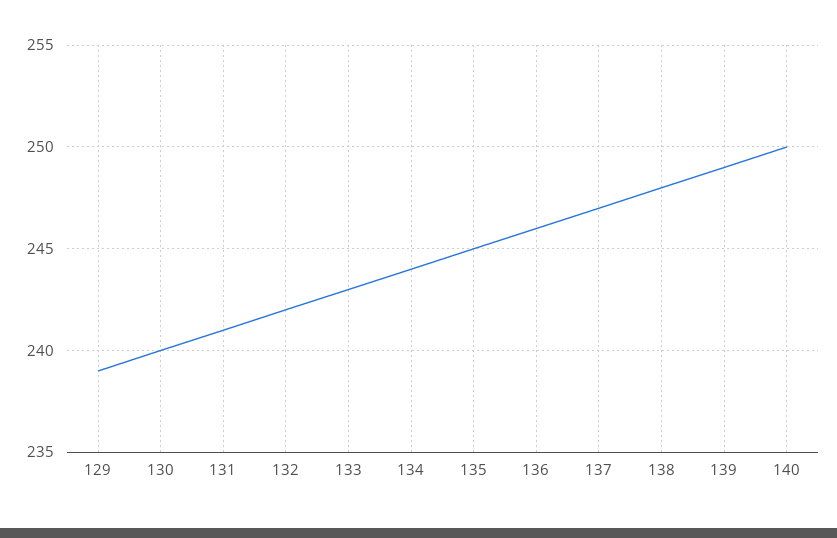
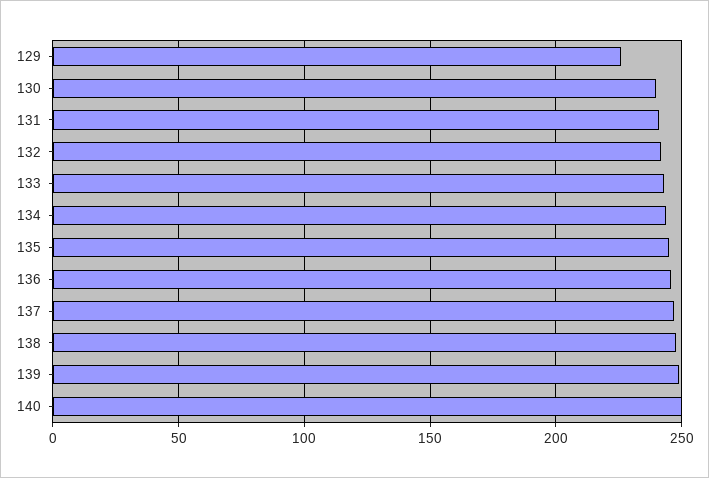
129: 239 -> 225

